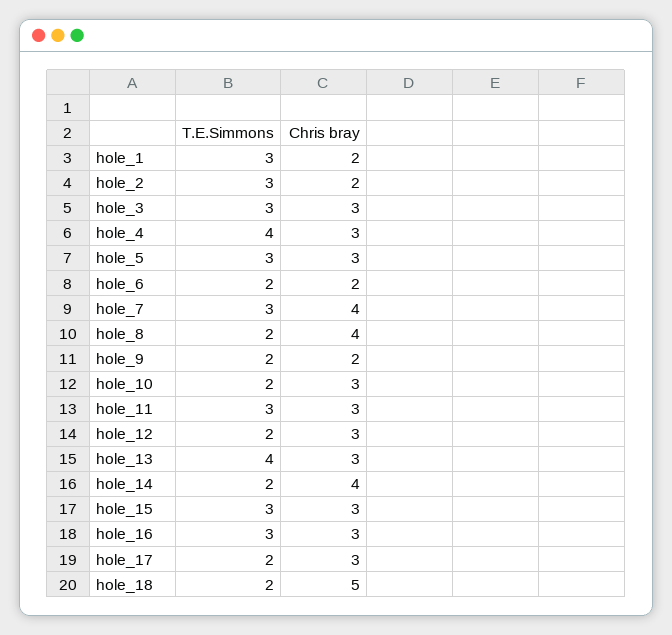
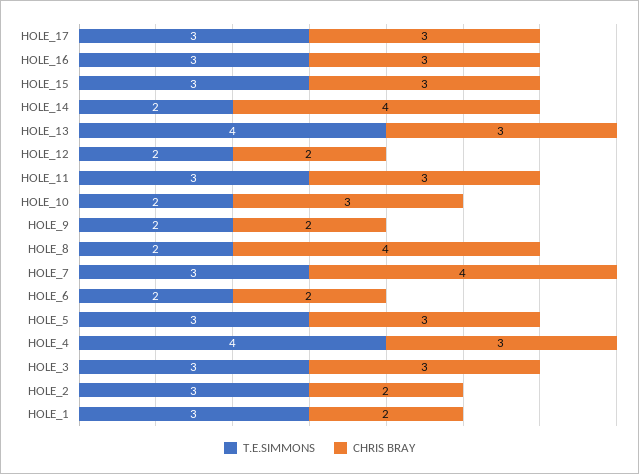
Chris bray, hole_12: 3 -> 2
T.E.Simmons, hole_17: 2 -> 3
T.E.Simmons, hole_18: 2 -> none
Chris bray, hole_18: 5 -> none

